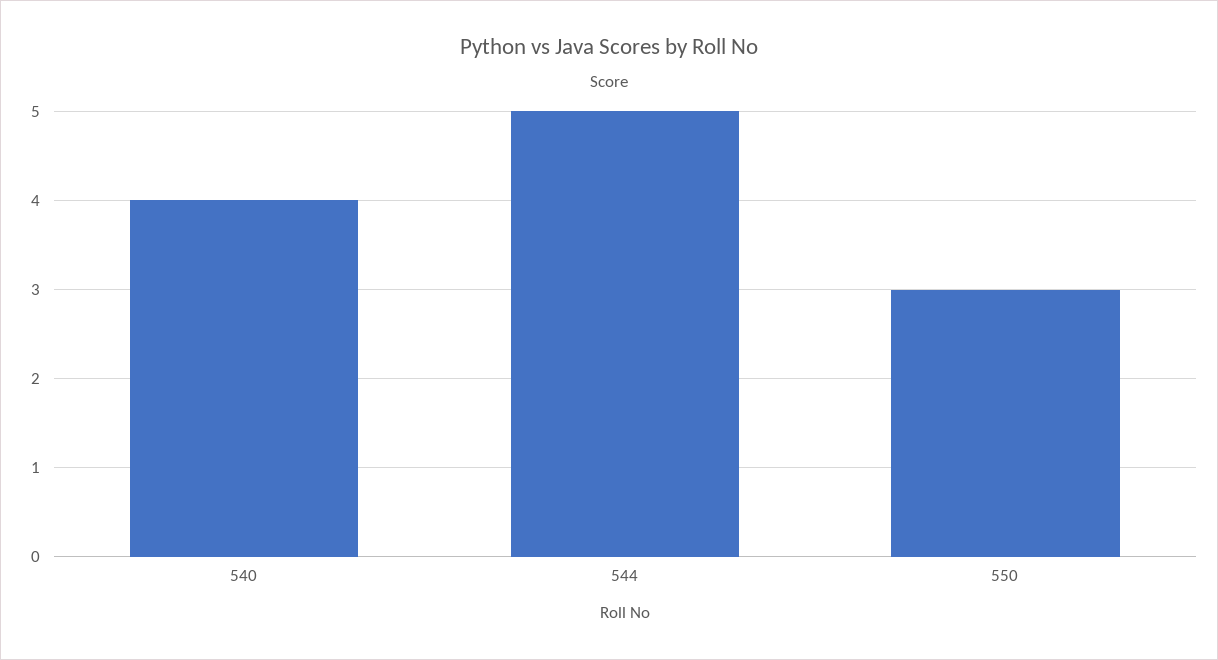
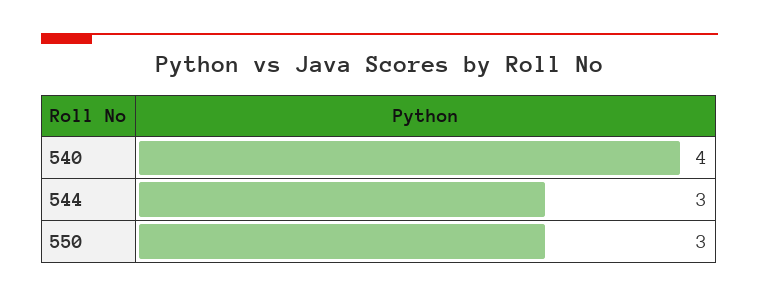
544: 5 -> 3

